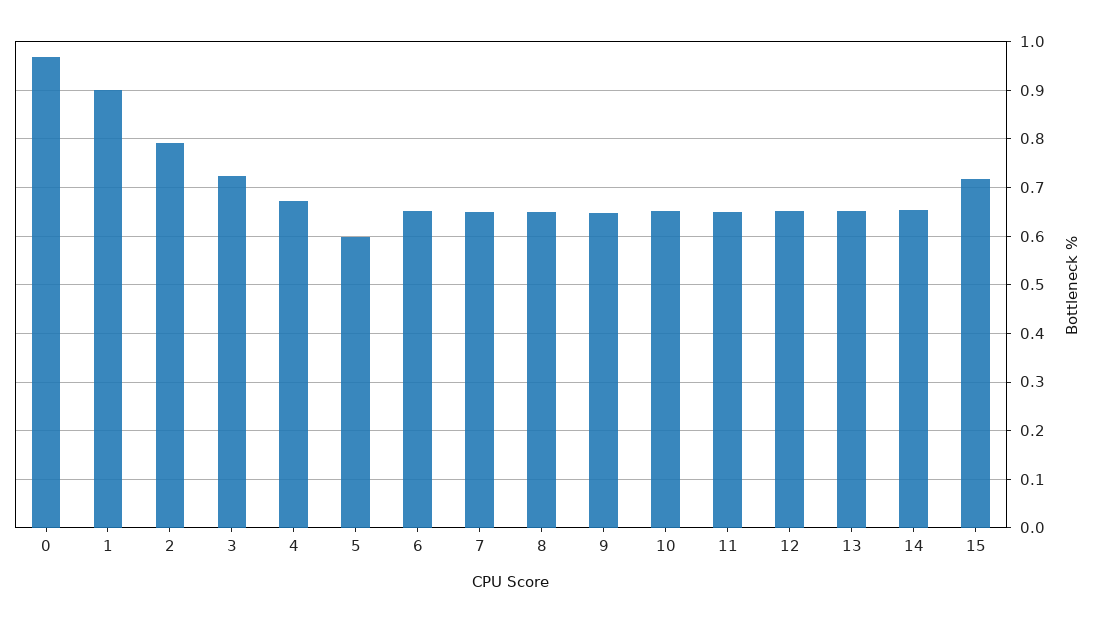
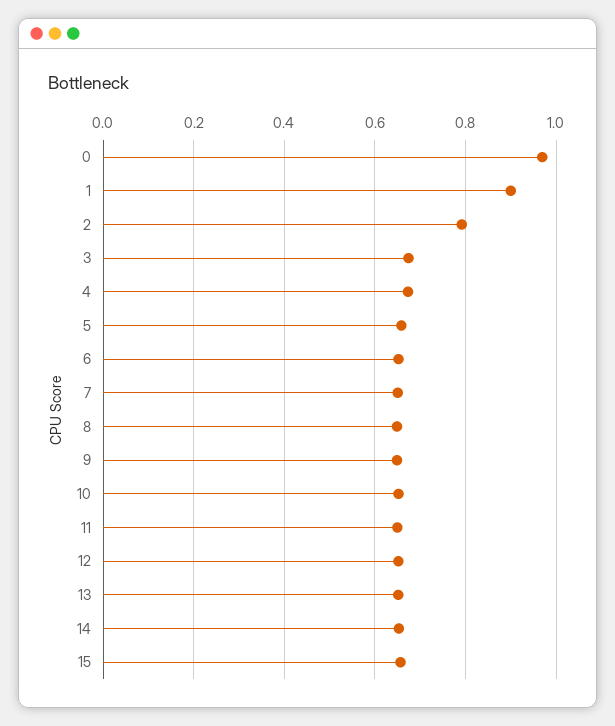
3: 0.72 -> 0.68
5: 0.6 -> 0.66
15: 0.72 -> 0.66

